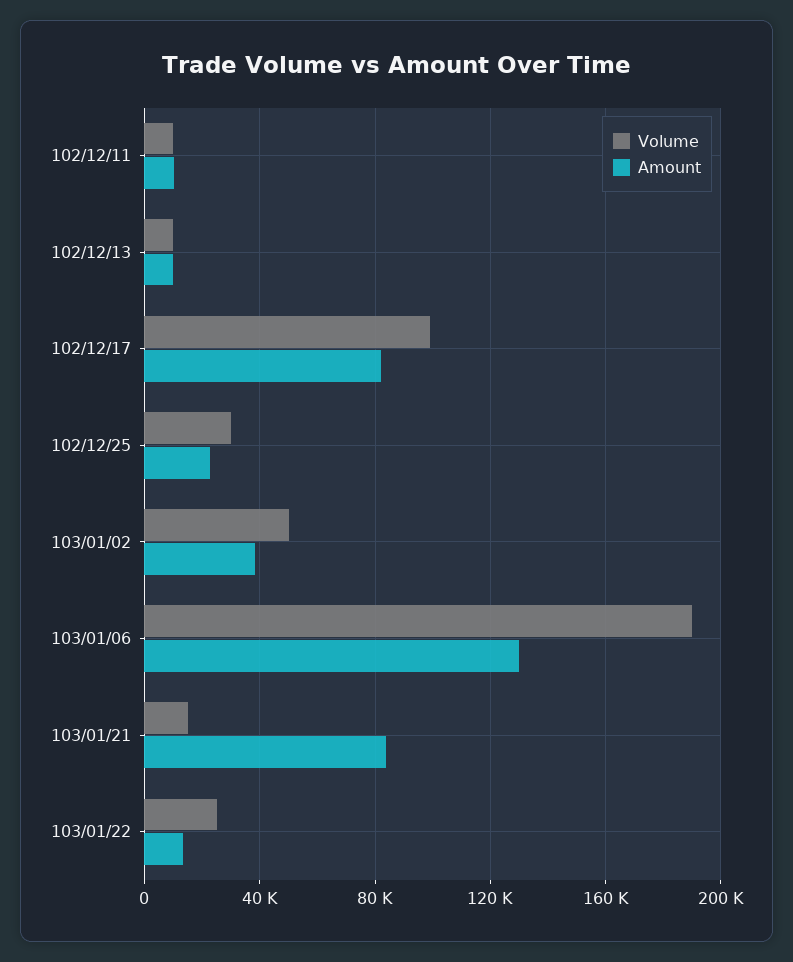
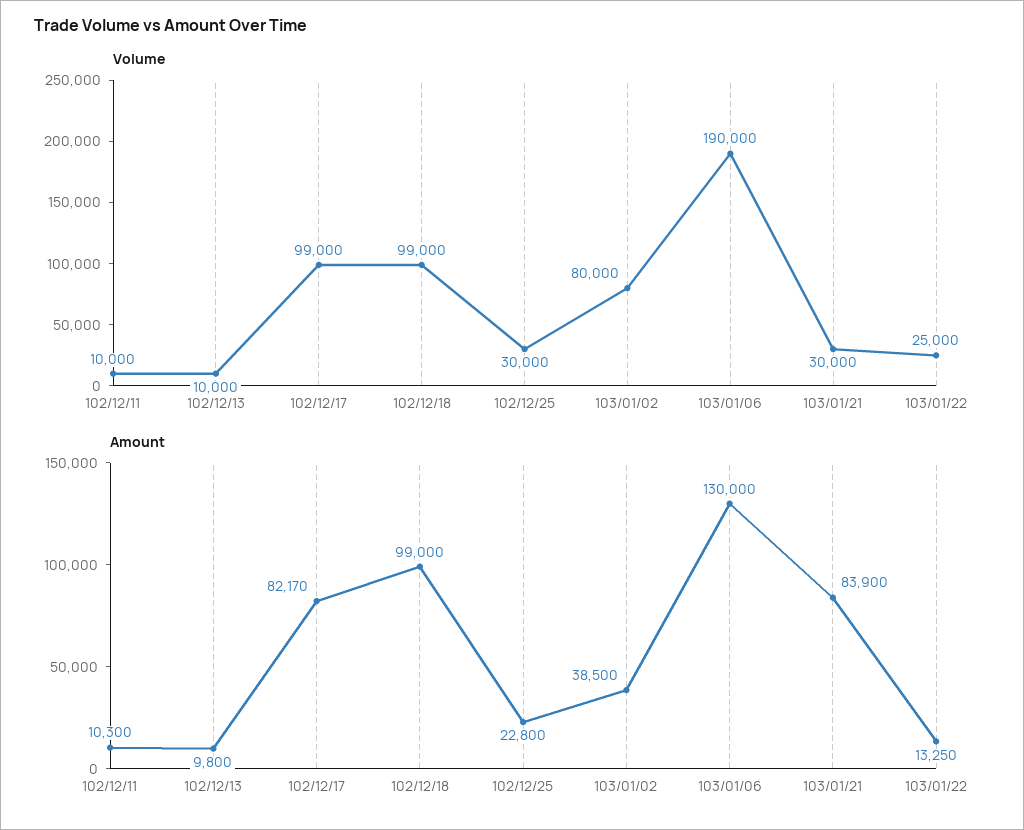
Volume, 103/01/02: 50000 -> 80000
Volume, 103/01/21: 15000 -> 30000
Volume, 102/12/18: none -> 99000
Amount, 102/12/18: none -> 99000

